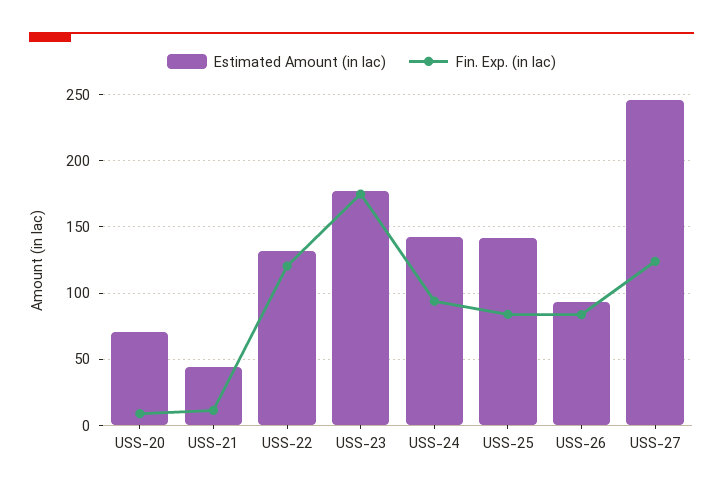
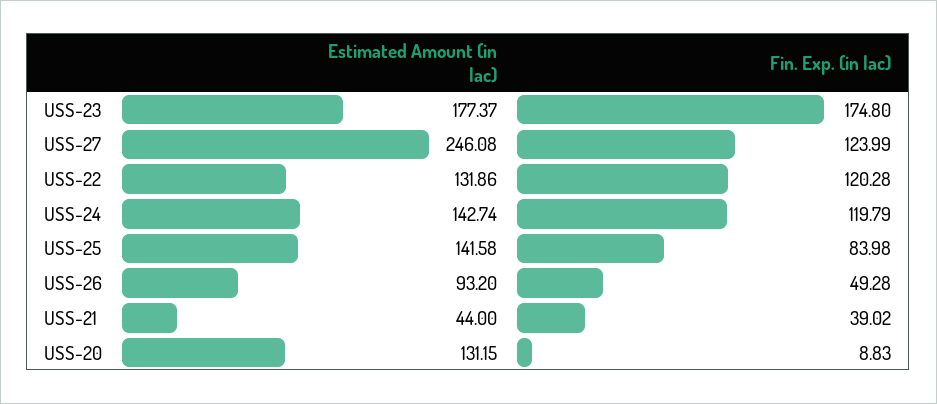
Estimated Amount (in lac), USS-20: 70 -> 131.15
Fin. Exp. (in lac), USS-21: 10 -> 39.02
Fin. Exp. (in lac), USS-24: 95 -> 119.79
Fin. Exp. (in lac), USS-26: 85 -> 49.28

